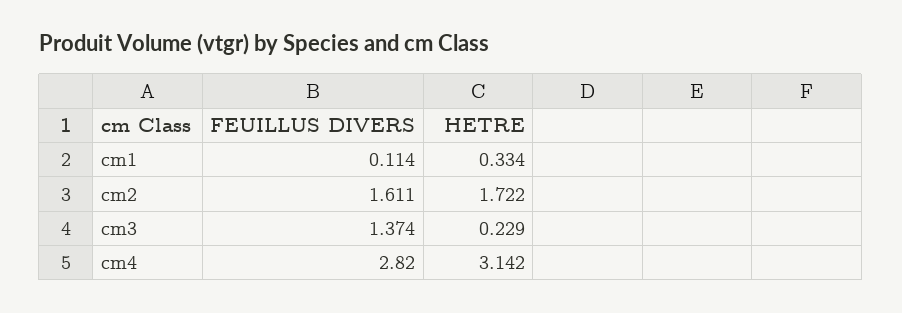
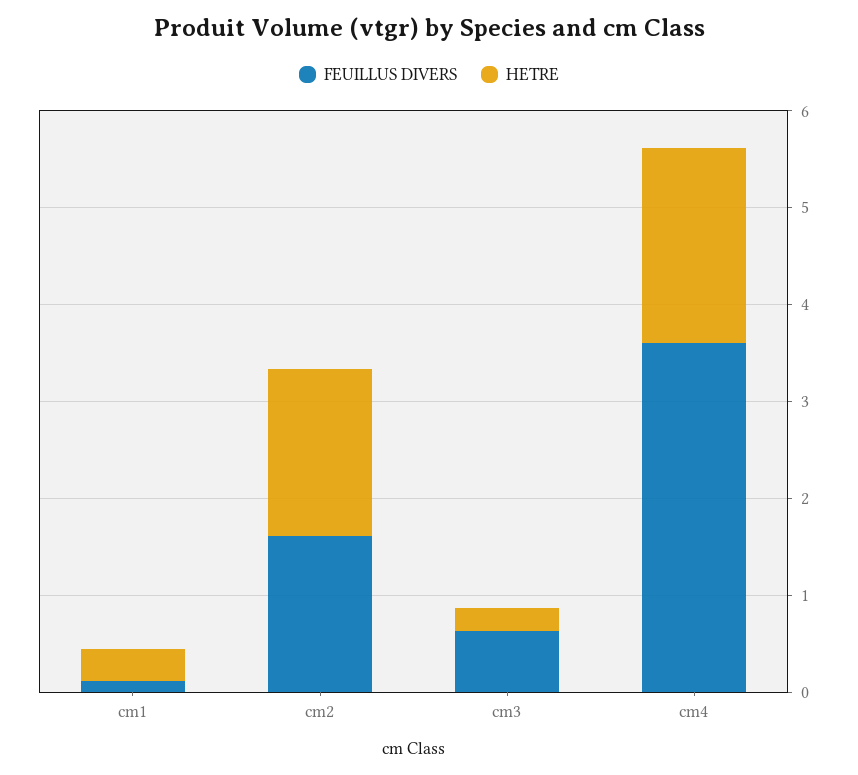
FEUILLUS DIVERS, cm3: 1.374 -> 0.6
FEUILLUS DIVERS, cm4: 2.82 -> 3.6
HETRE, cm4: 3.142 -> 2

